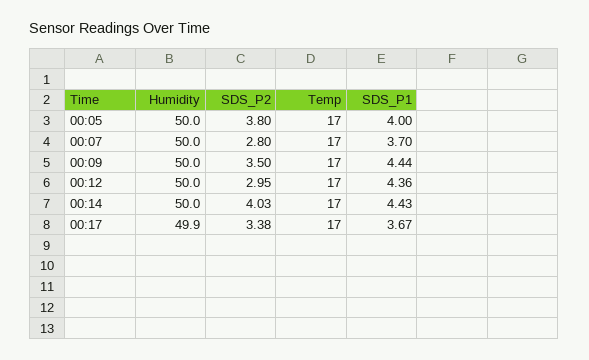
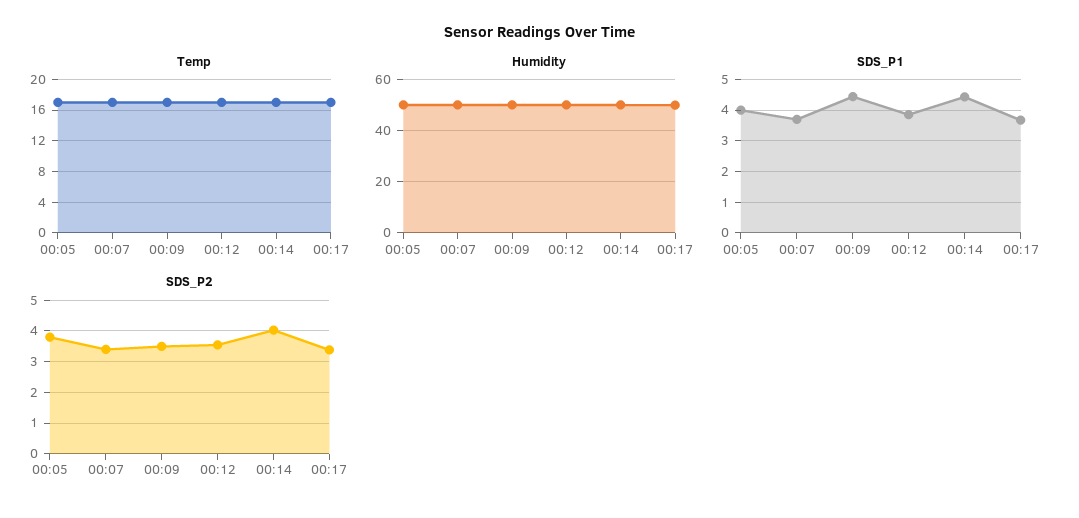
SDS_P2, 00:07: 2.8 -> 3.4
SDS_P2, 00:12: 2.95 -> 3.6
SDS_P1, 00:12: 4.36 -> 3.8

